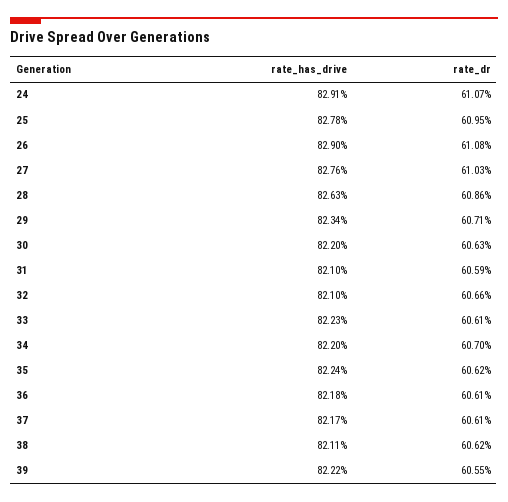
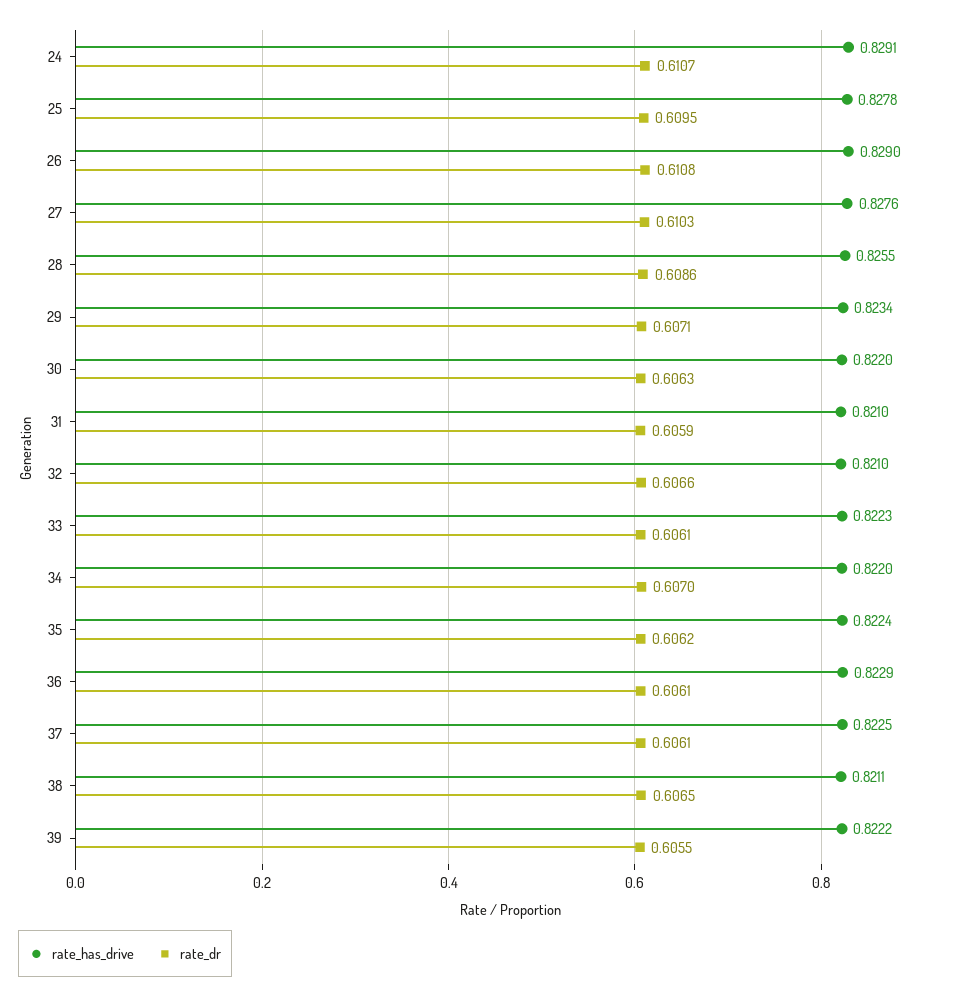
rate_has_drive, 28: 0.8263 -> 0.8255
rate_has_drive, 36: 0.8218 -> 0.8229
rate_has_drive, 37: 0.8217 -> 0.8225
rate_dr, 38: 0.6062 -> 0.6065

